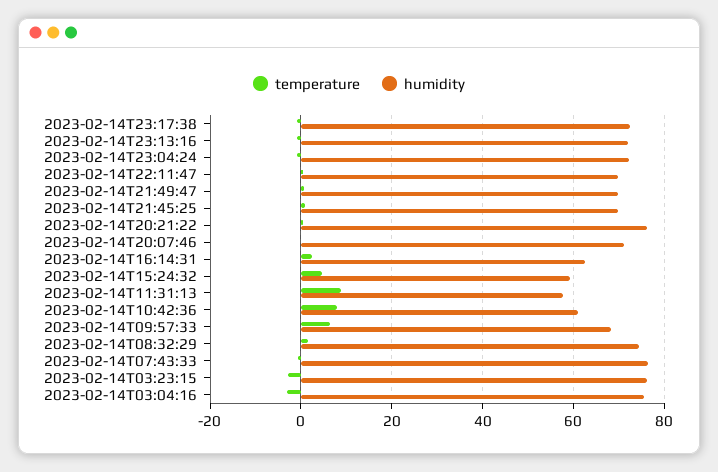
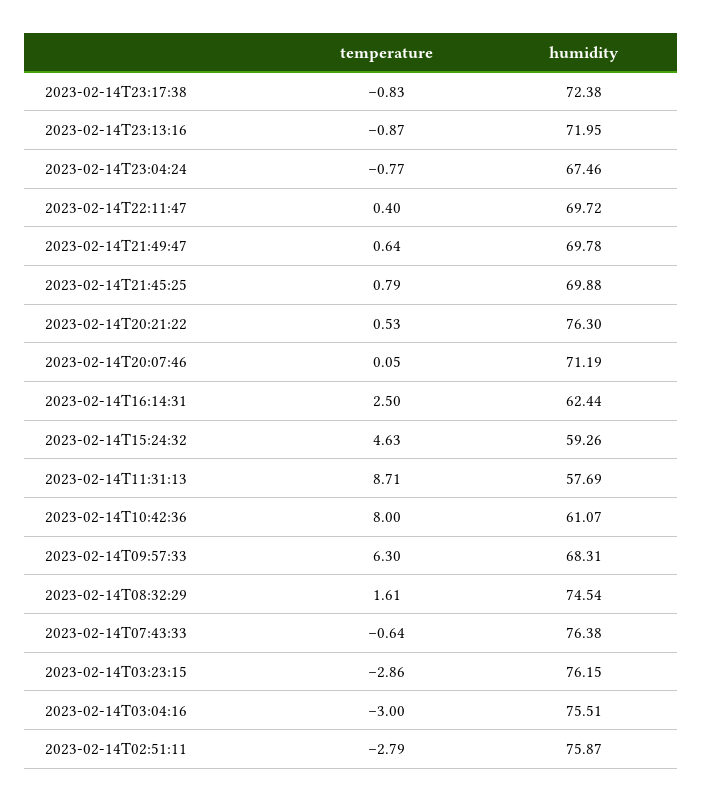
humidity, 2023-02-14T23:04:24: 72 -> 67.46
temperature, 2023-02-14T02:51:11: none -> -2.79
humidity, 2023-02-14T02:51:11: none -> 75.87

